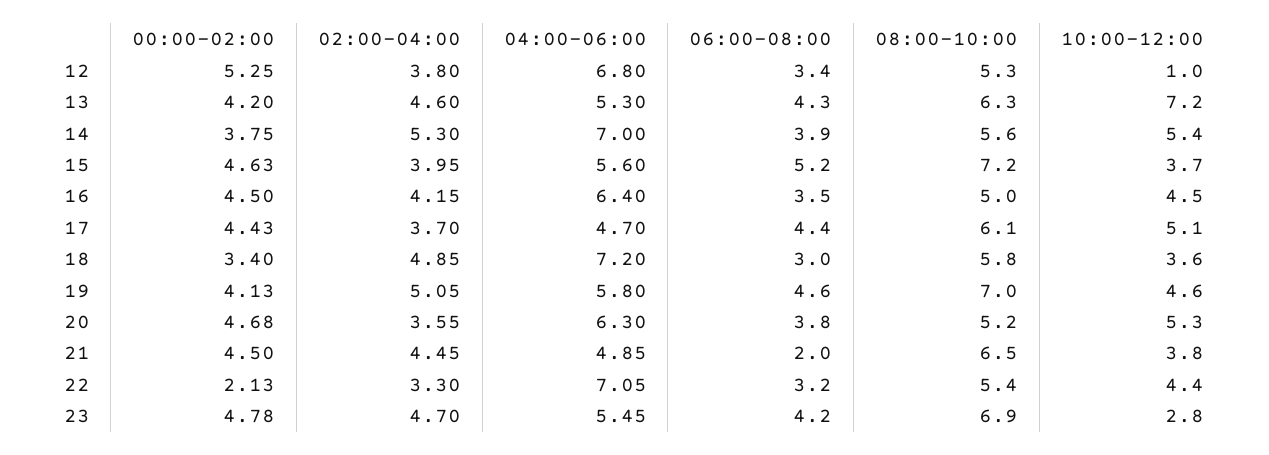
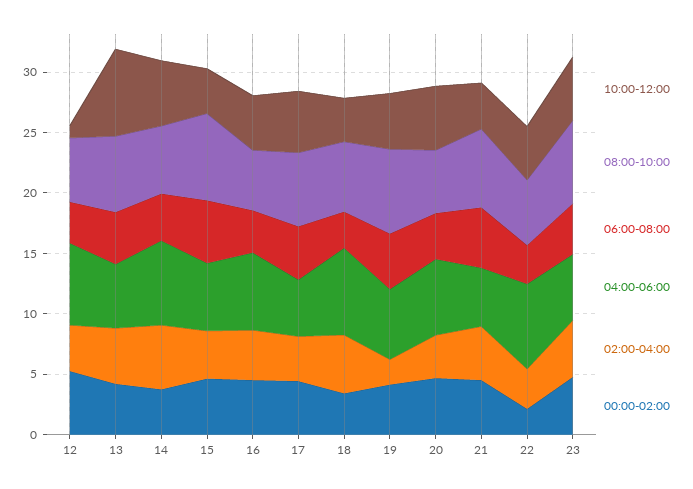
02:00-04:00, 19: 5.05 -> 2
06:00-08:00, 21: 2 -> 5
10:00-12:00, 23: 2.8 -> 5

